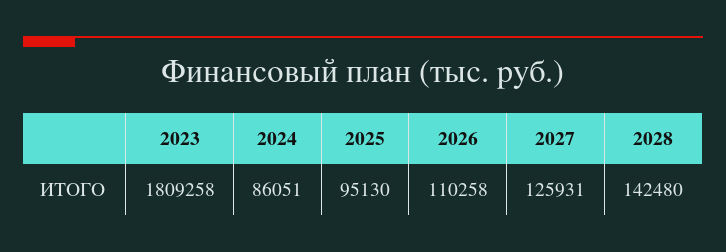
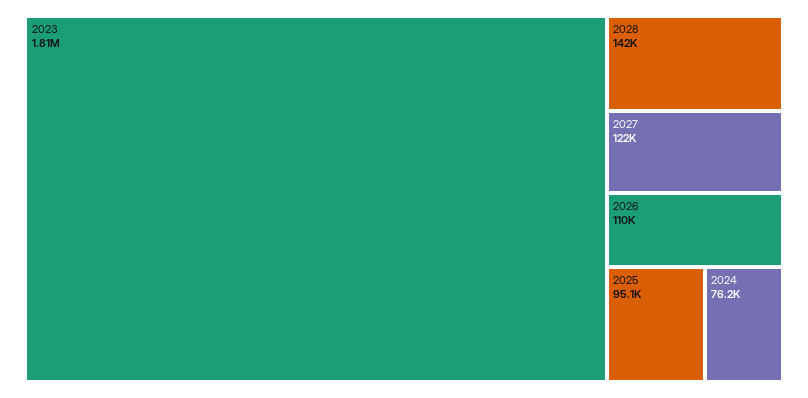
2024: 86051 -> 76200
2027: 125931 -> 122000

